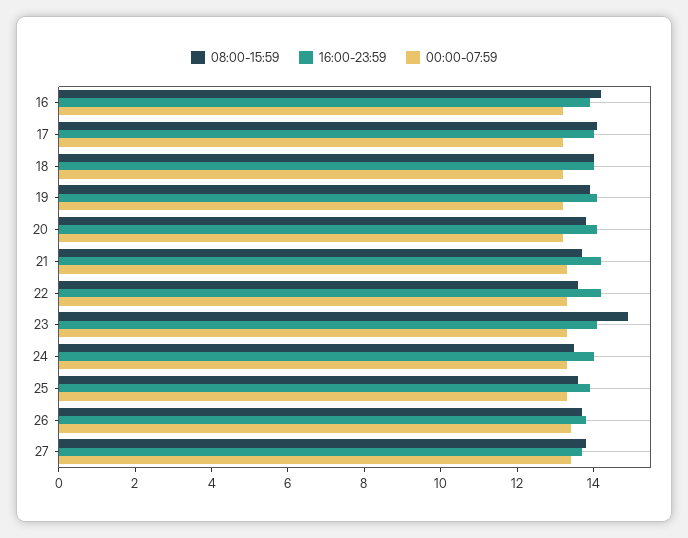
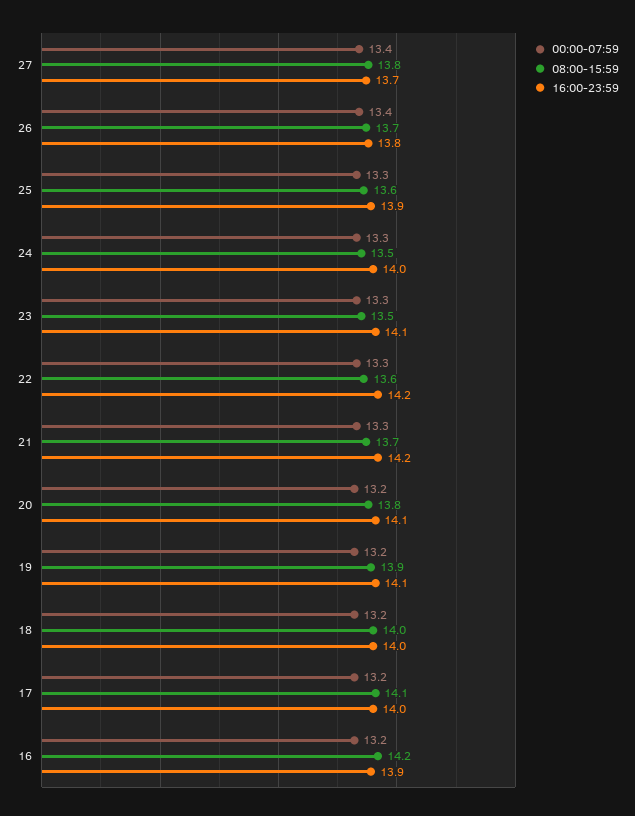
08:00-15:59, 23: 15 -> 13.5

